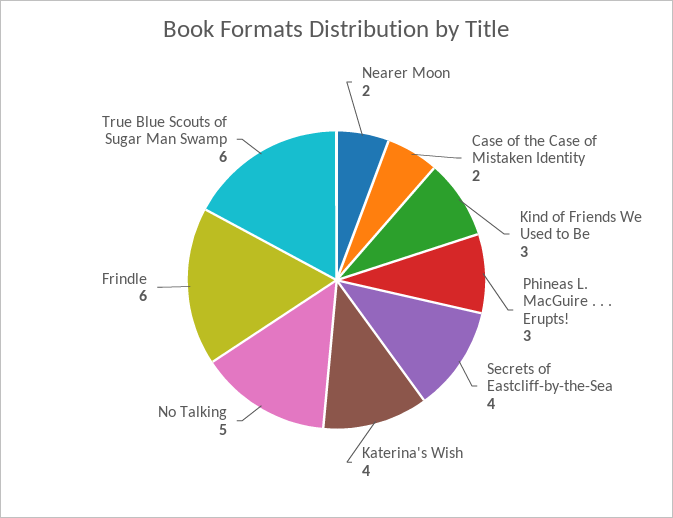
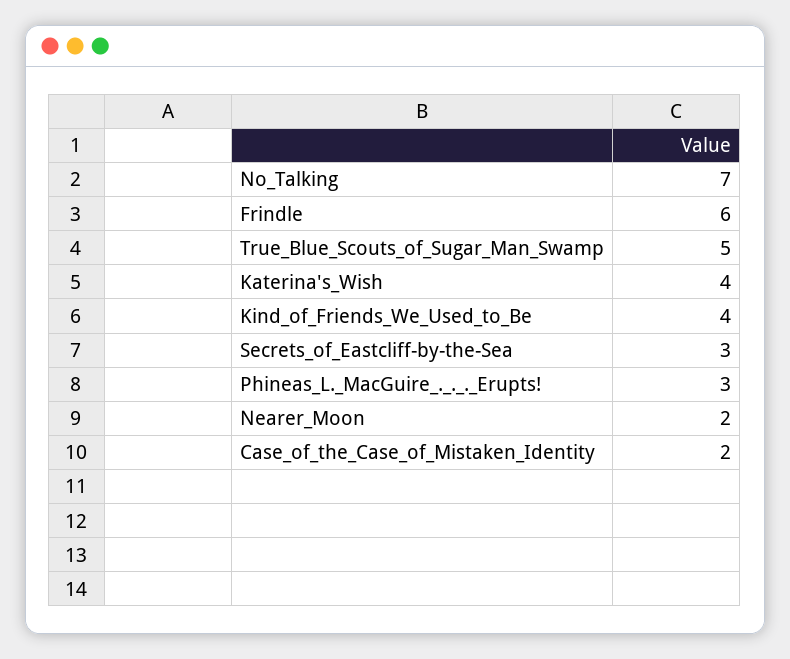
Kind of Friends We Used to Be: 3 -> 4
Secrets of Eastcliff-by-the-Sea: 4 -> 3
No Talking: 5 -> 7
True Blue Scouts of Sugar Man Swamp: 6 -> 5

